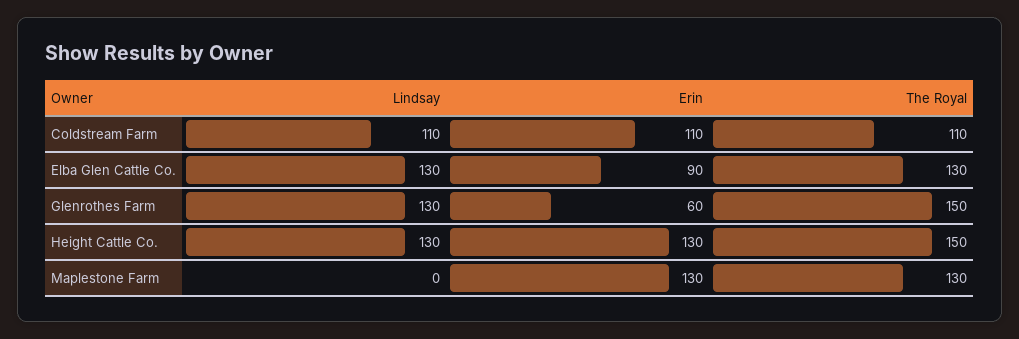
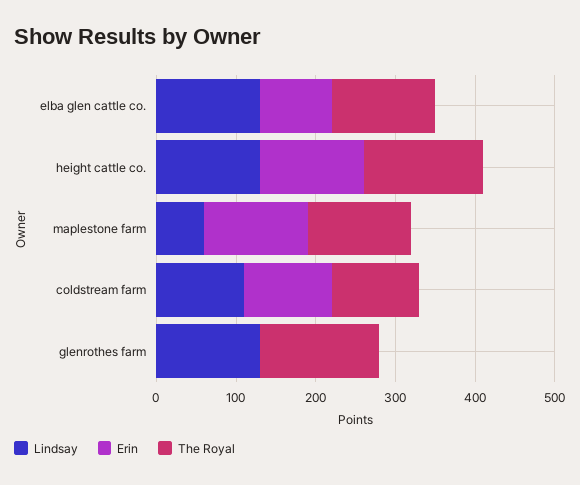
Erin, Glenrothes Farm: 60 -> 0
Lindsay, Maplestone Farm: 0 -> 60

